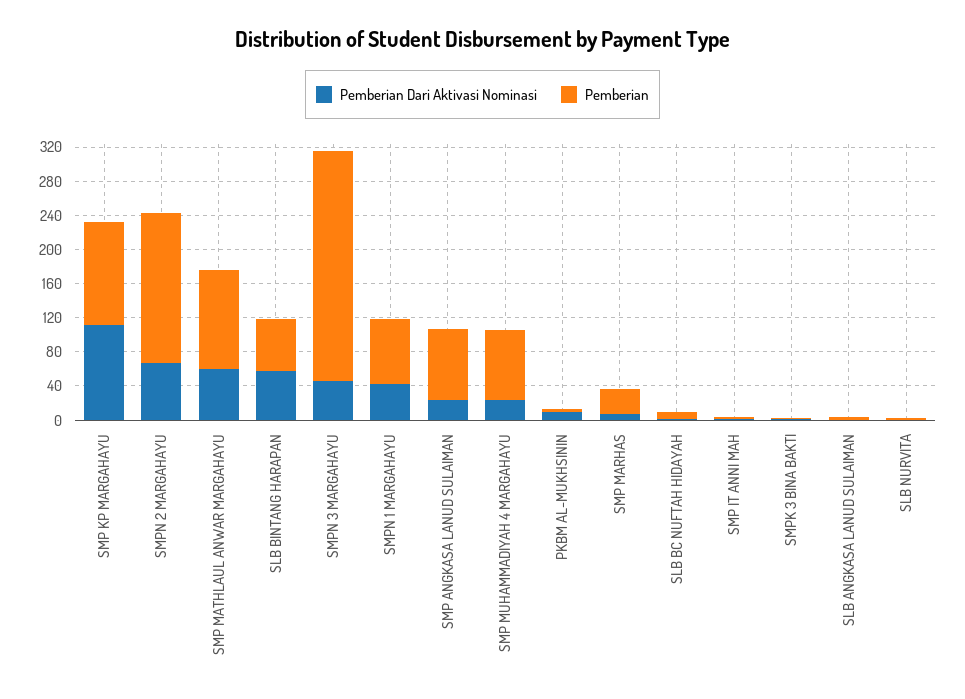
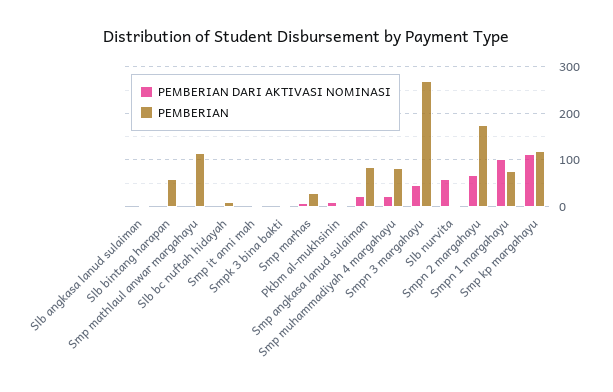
Pemberian Dari Aktivasi Nominasi, SMP MATHLAUL ANWAR MARGAHAYU: 60 -> 0
Pemberian Dari Aktivasi Nominasi, SLB BINTANG HARAPAN: 60 -> 0
Pemberian Dari Aktivasi Nominasi, SMPN 1 MARGAHAYU: 40 -> 100
Pemberian Dari Aktivasi Nominasi, SLB NURVITA: 0 -> 60

